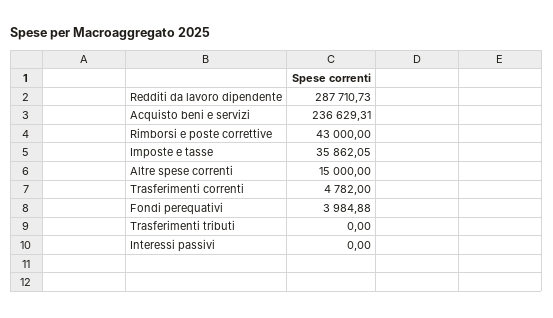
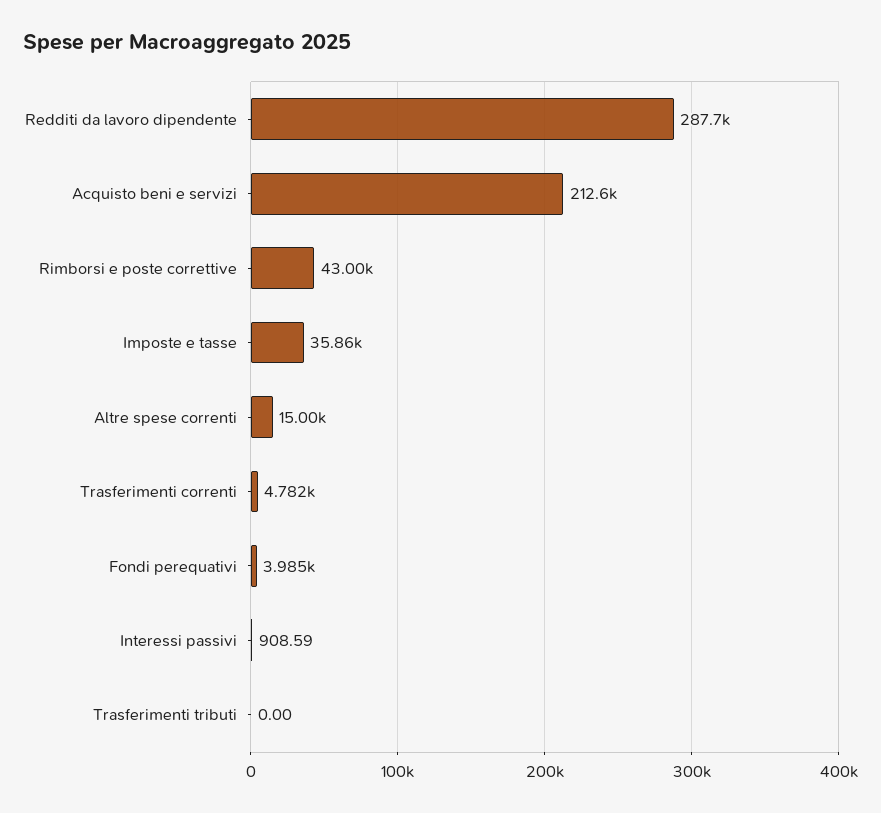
Acquisto beni e servizi: 236629.31 -> 212600
Interessi passivi: 0 -> 908.59

